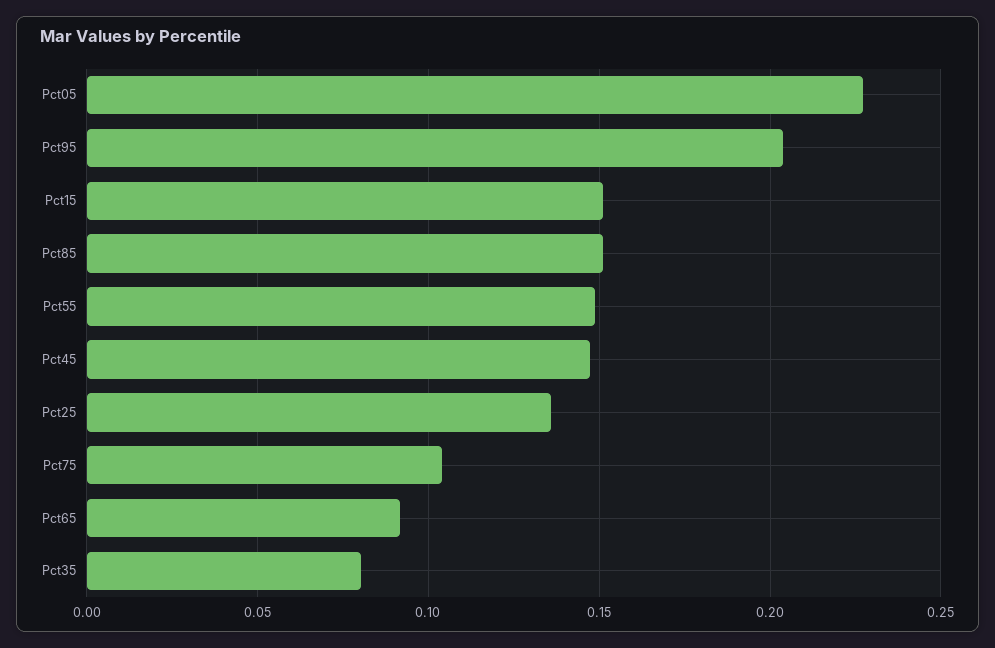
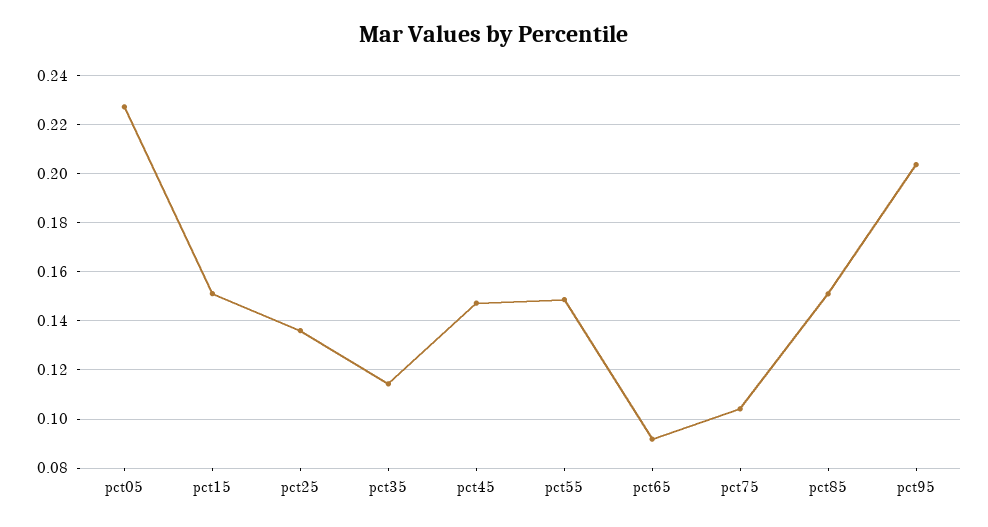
Pct35: 0.08 -> 0.115

